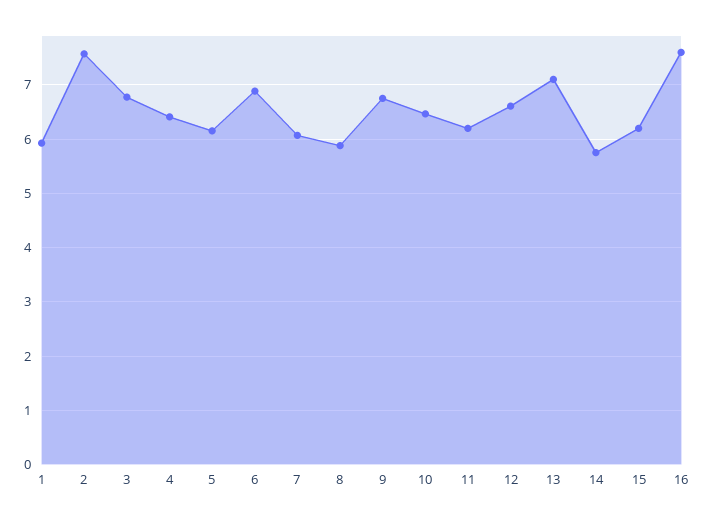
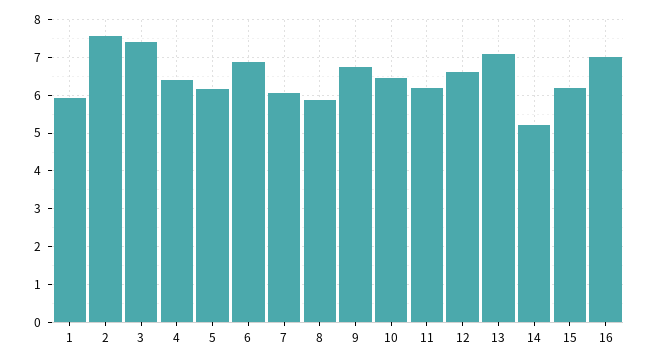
3: 6.8 -> 7.4
14: 5.8 -> 5.2
16: 7.6 -> 7

